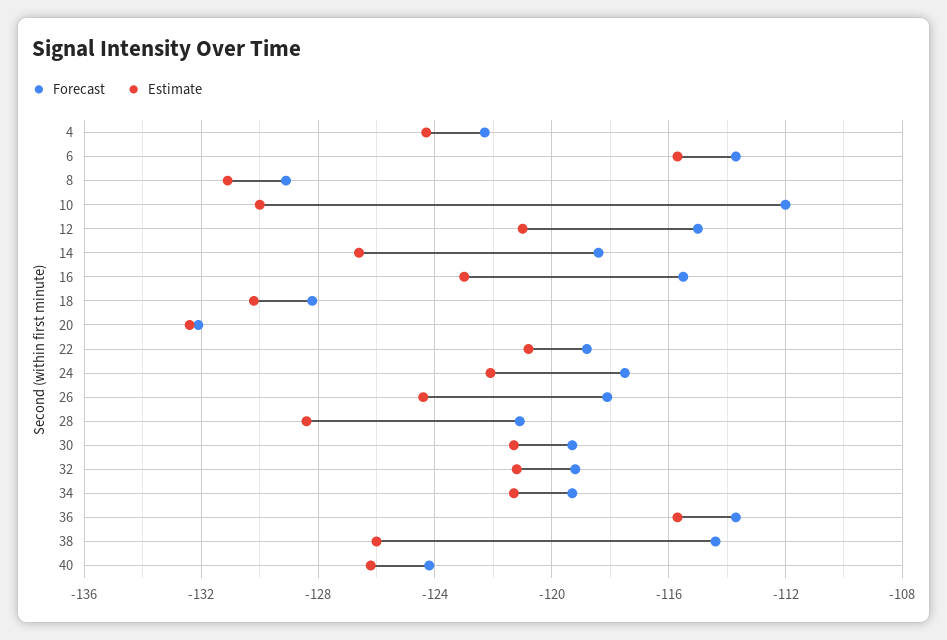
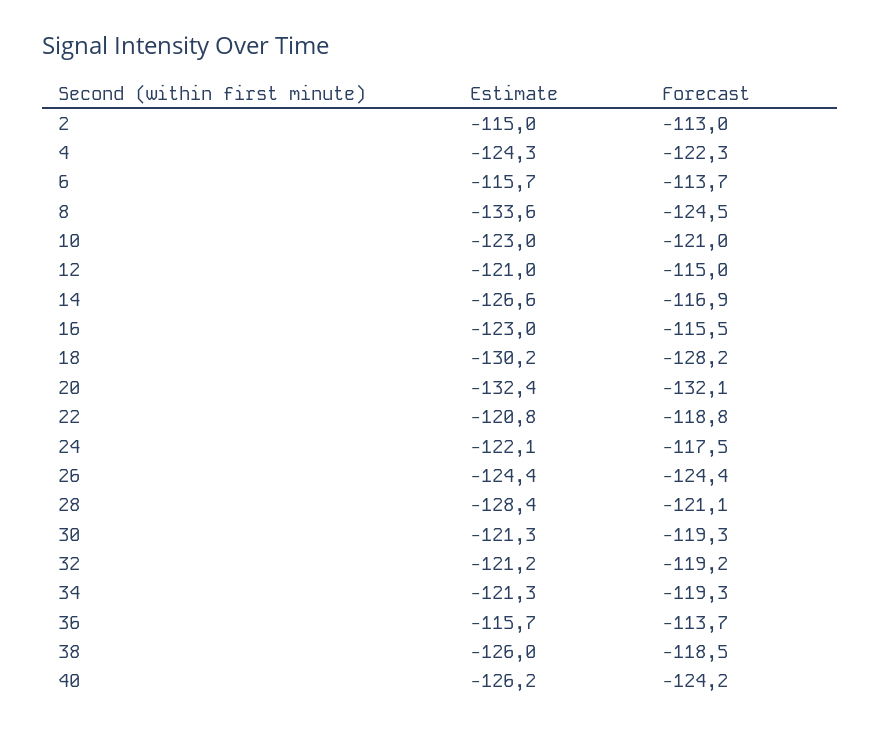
Forecast, 8: -129 -> -124.5
Estimate, 8: -131 -> -133.6
Forecast, 10: -112 -> -121
Estimate, 10: -130 -> -123
Forecast, 14: -118.5 -> -116.9
Forecast, 26: -118 -> -124.4
Forecast, 38: -114.5 -> -118.5
Estimate, 2: none -> -115
Forecast, 2: none -> -113

